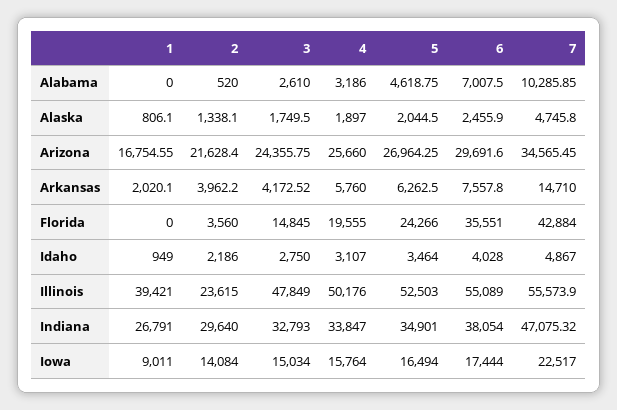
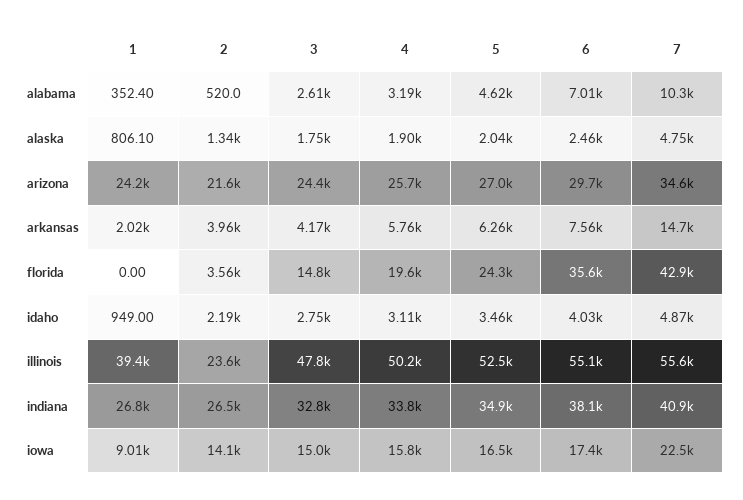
1, Alabama: 0 -> 352.4
1, Arizona: 16754.55 -> 24200
2, Indiana: 29640 -> 26500
7, Indiana: 47075.32 -> 40900

